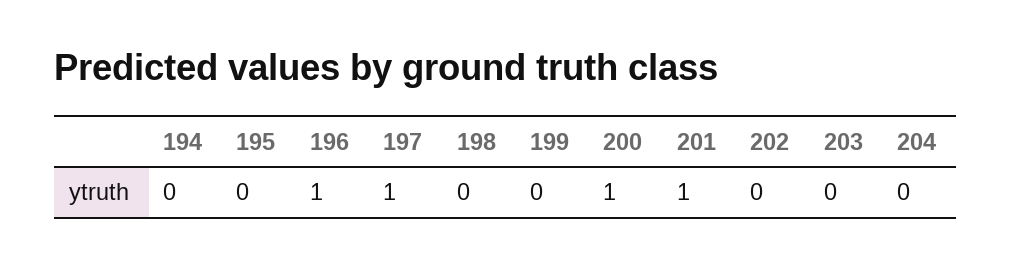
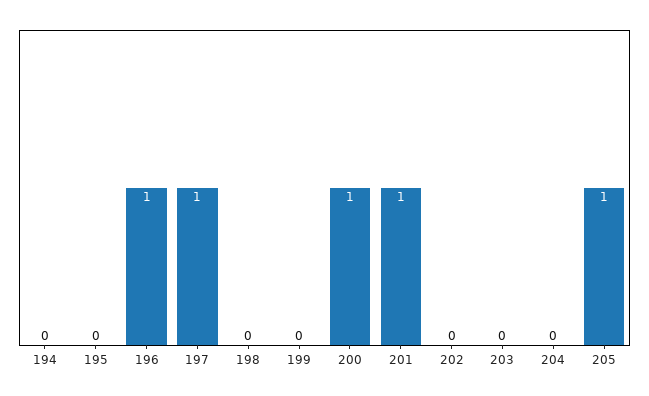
205: none -> 1

